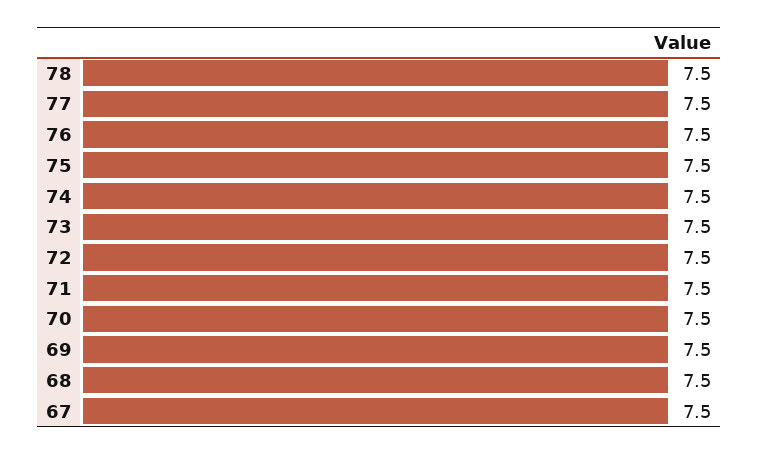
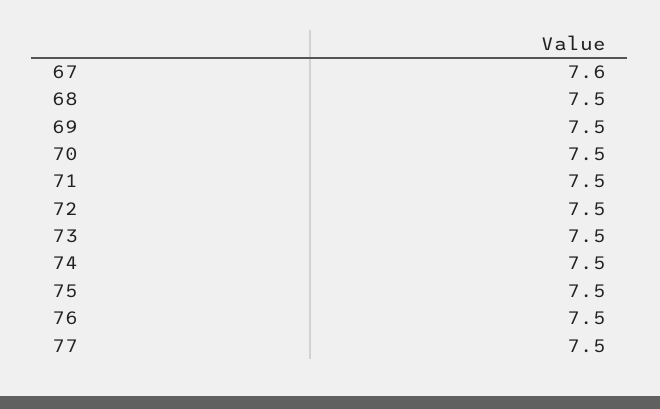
78: 7.5 -> none
67: 7.5 -> 7.6

